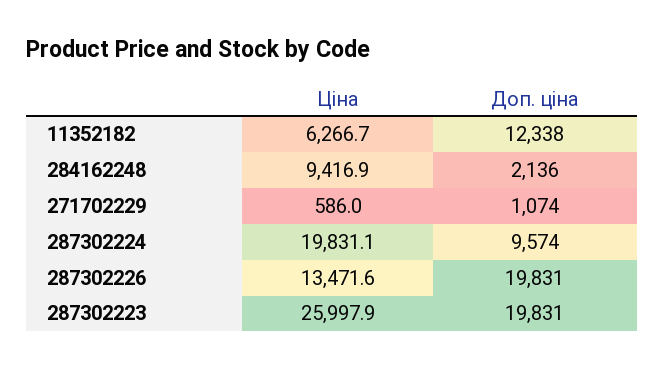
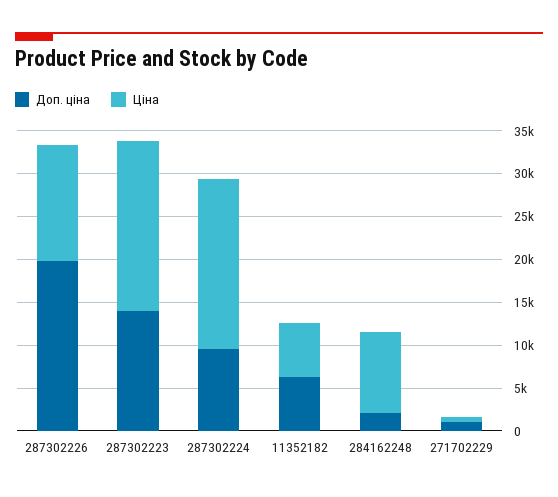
Доп. ціна, 11352182: 12338 -> 6000
Ціна, 287302223: 25997.9 -> 20000
Доп. ціна, 287302223: 19831 -> 14000

